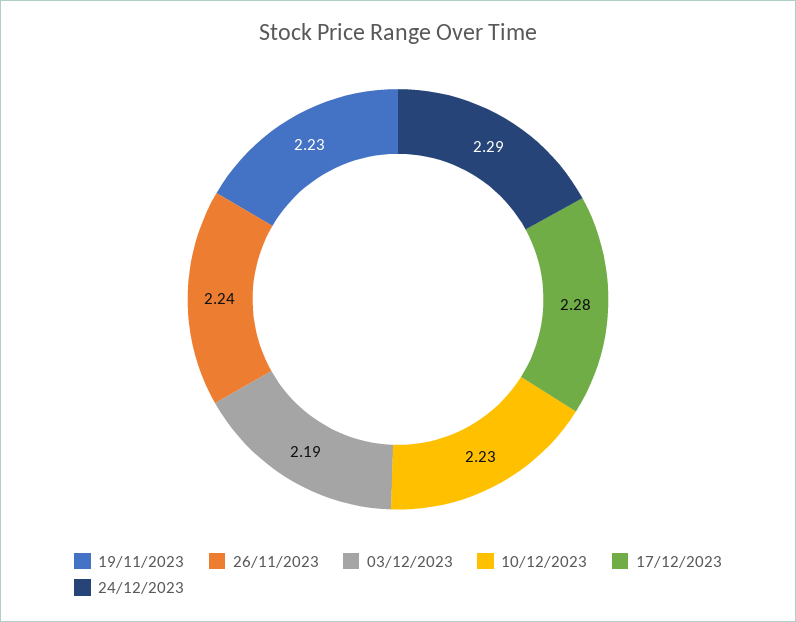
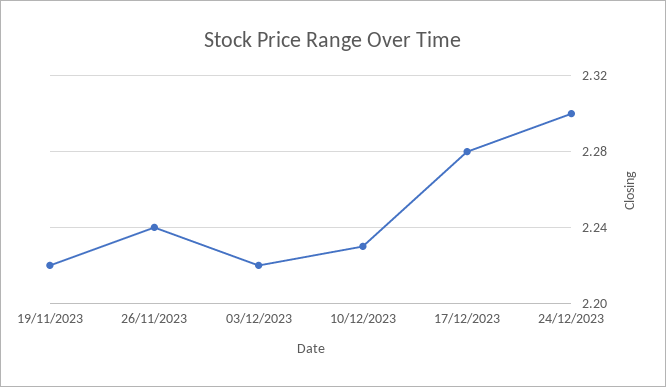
19/11/2023: 2.23 -> 2.22
03/12/2023: 2.19 -> 2.22
24/12/2023: 2.29 -> 2.3

